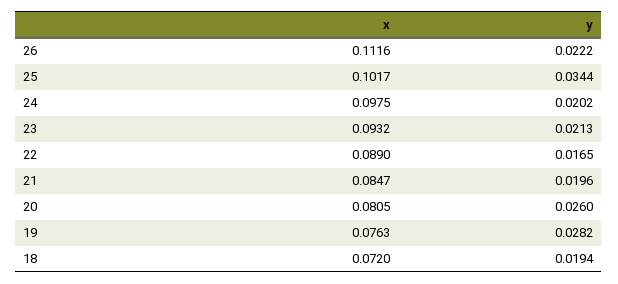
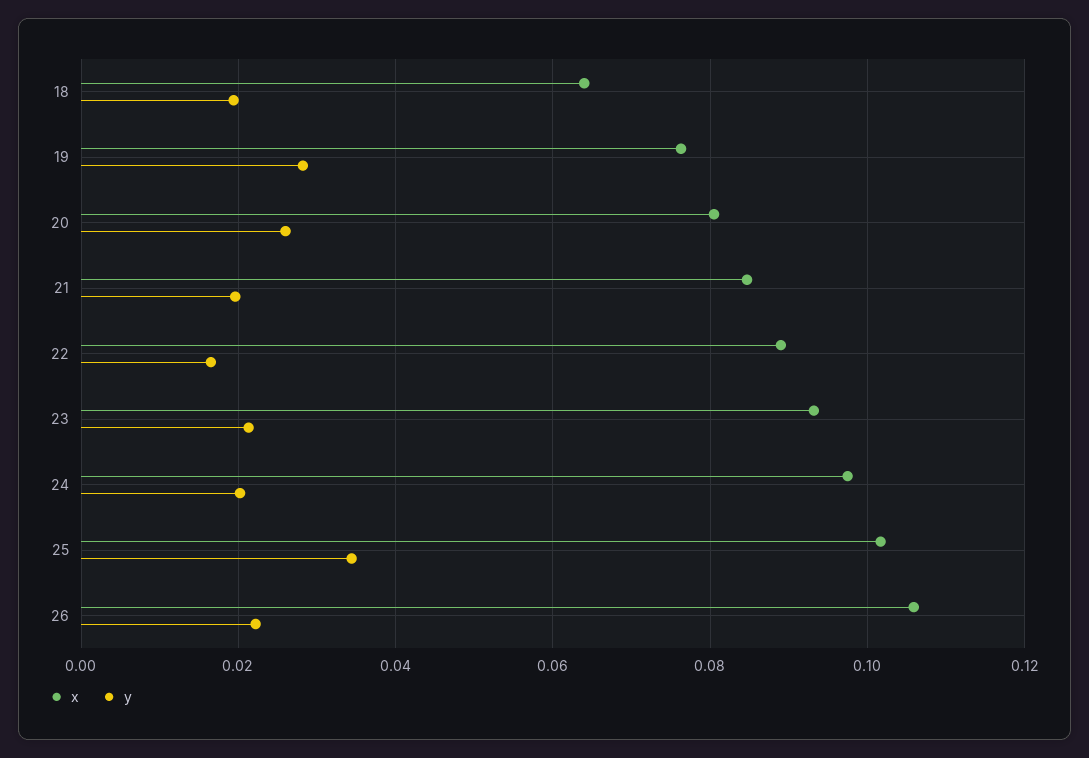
x, 26: 0.1116 -> 0.106
x, 18: 0.072 -> 0.064

